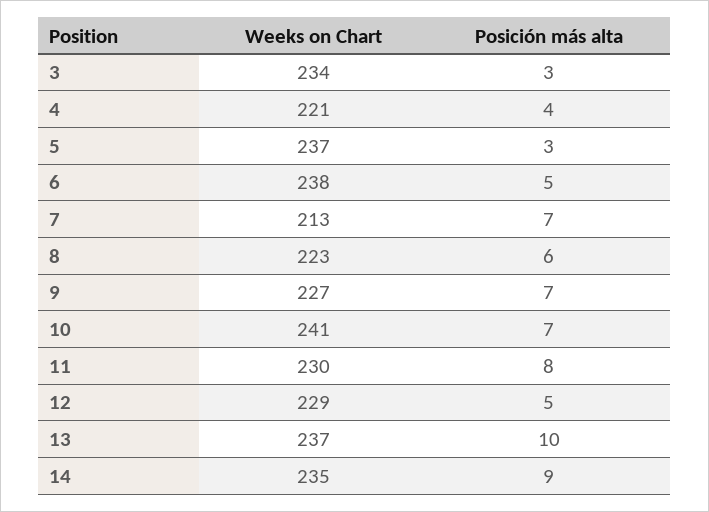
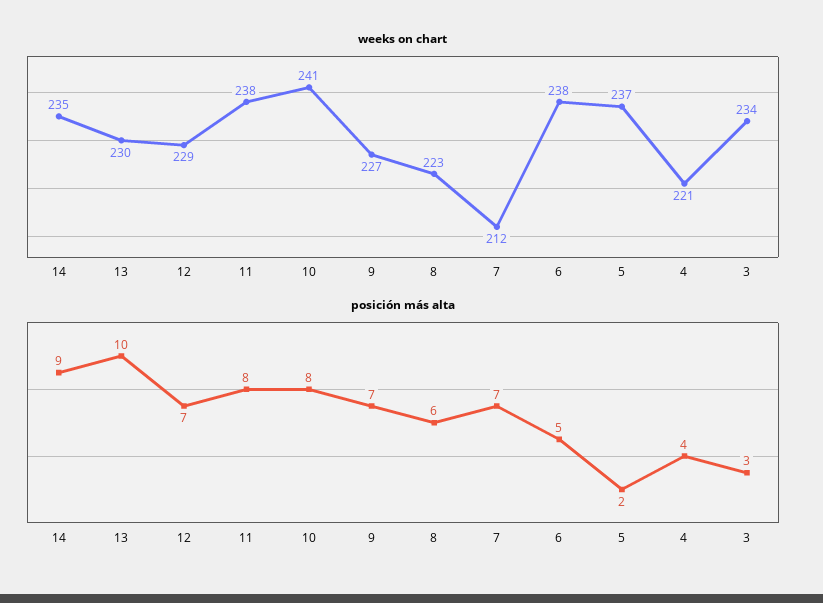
Posición más alta, 5: 3 -> 2
Weeks on Chart, 7: 213 -> 212
Posición más alta, 10: 7 -> 8
Weeks on Chart, 11: 230 -> 238
Posición más alta, 12: 5 -> 7
Weeks on Chart, 13: 237 -> 230

